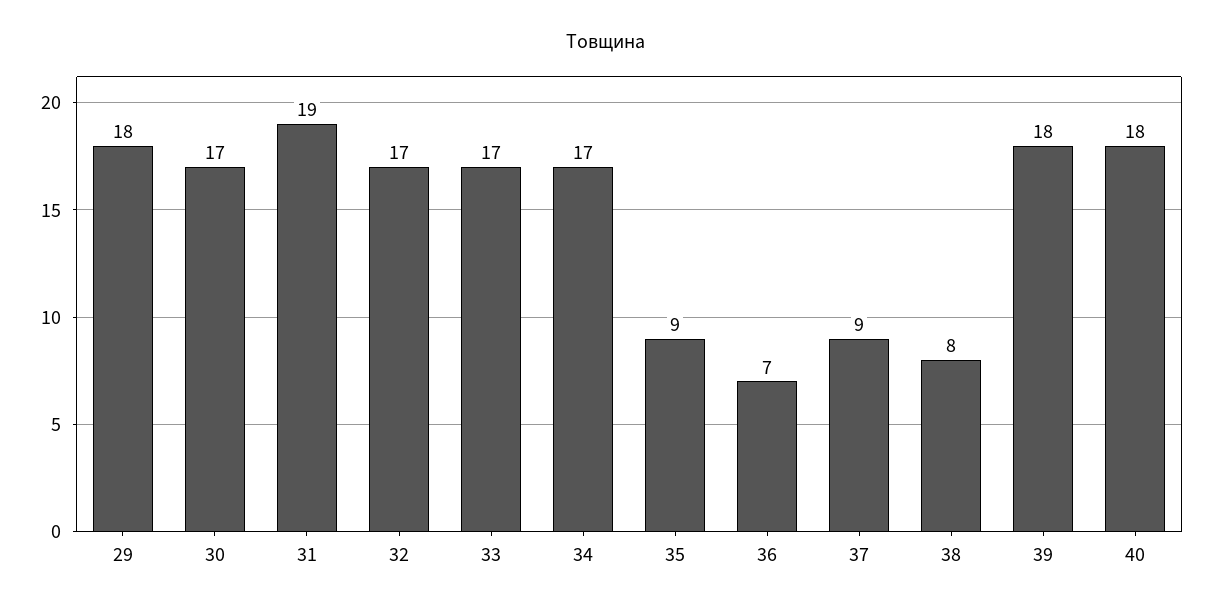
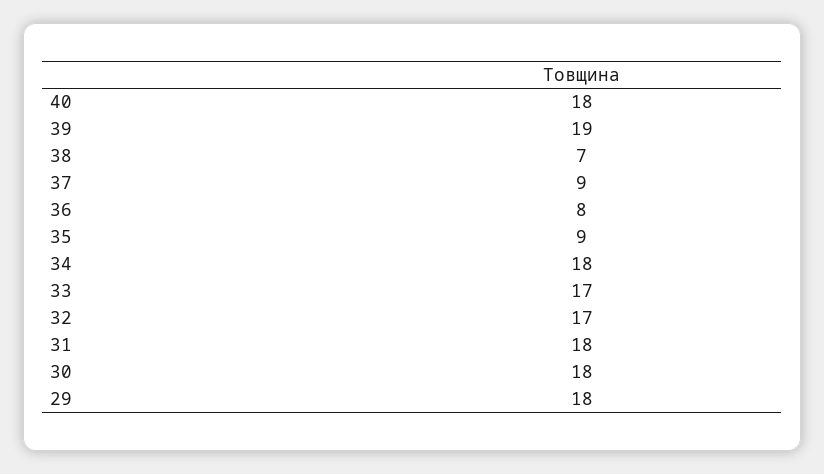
30: 17 -> 18
31: 19 -> 18
34: 17 -> 18
36: 7 -> 8
38: 8 -> 7
39: 18 -> 19

